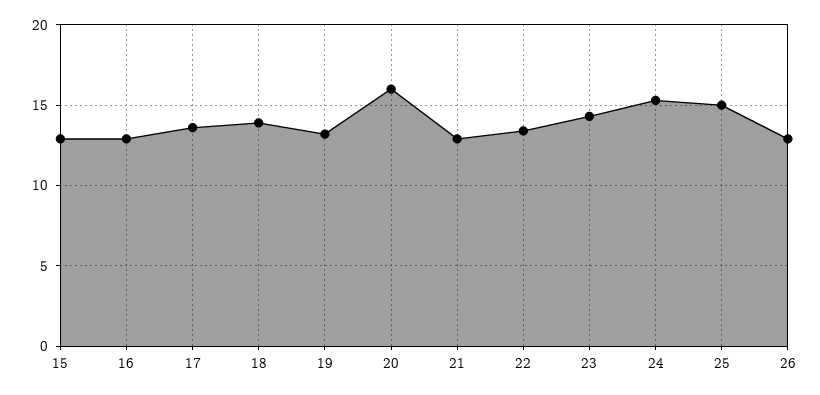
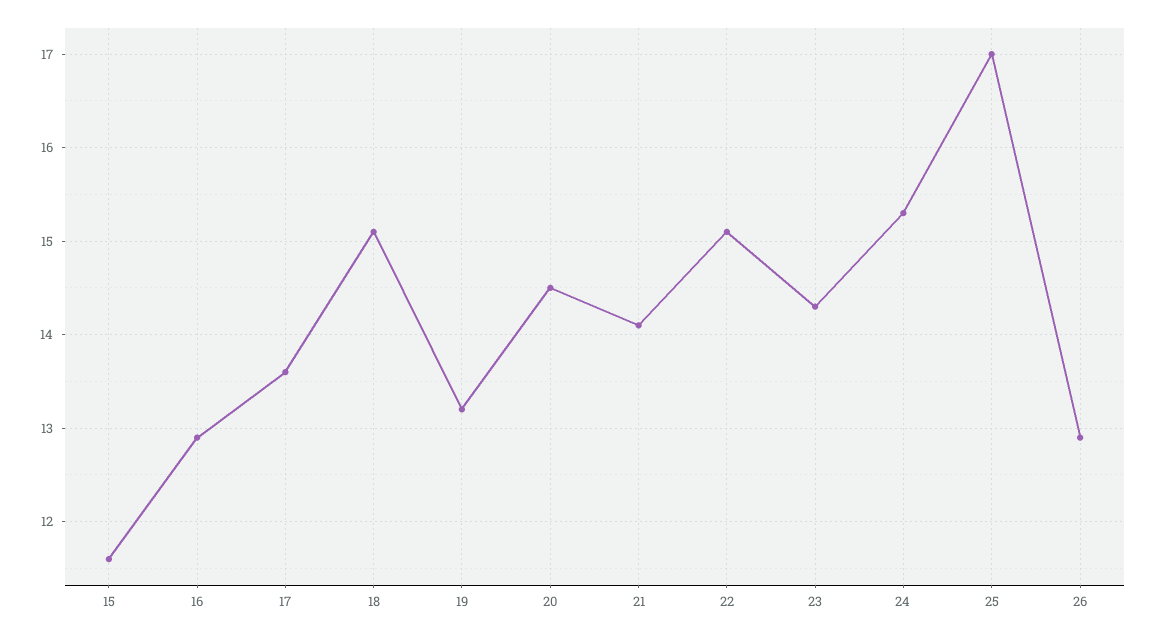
15: 13 -> 11.6
18: 14 -> 15.1
20: 16 -> 14.5
21: 13 -> 14.1
22: 13.5 -> 15.1
25: 15 -> 17

